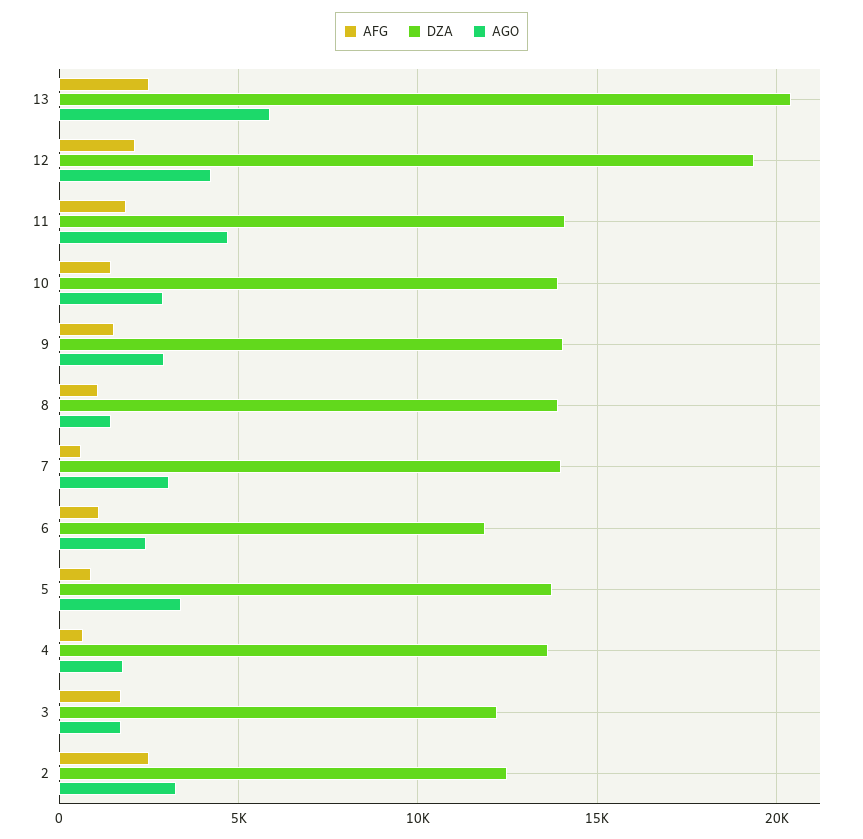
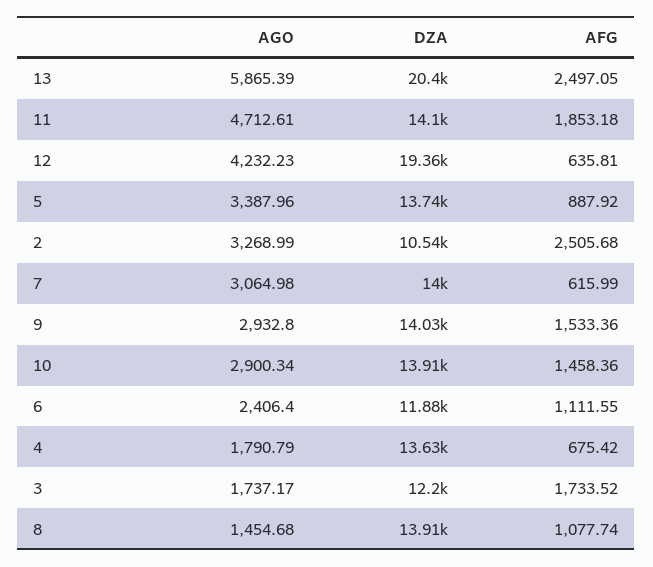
AFG, 12: 2000 -> 635.81
DZA, 2: 12500 -> 10540

